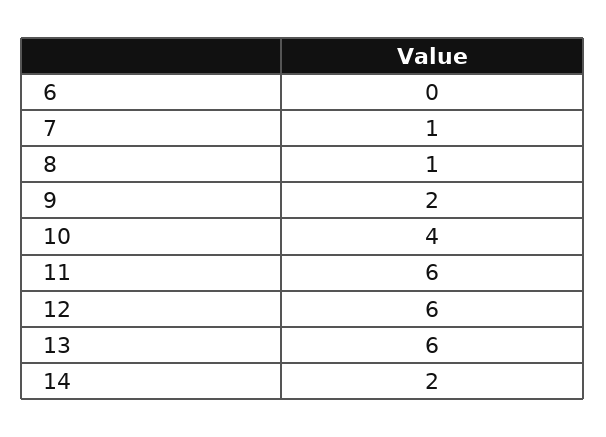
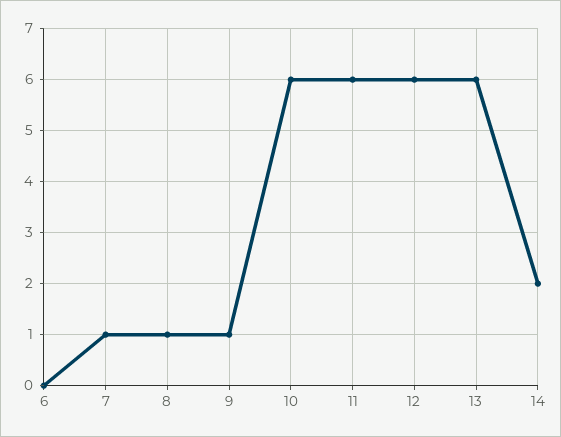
9: 2 -> 1
10: 4 -> 6

